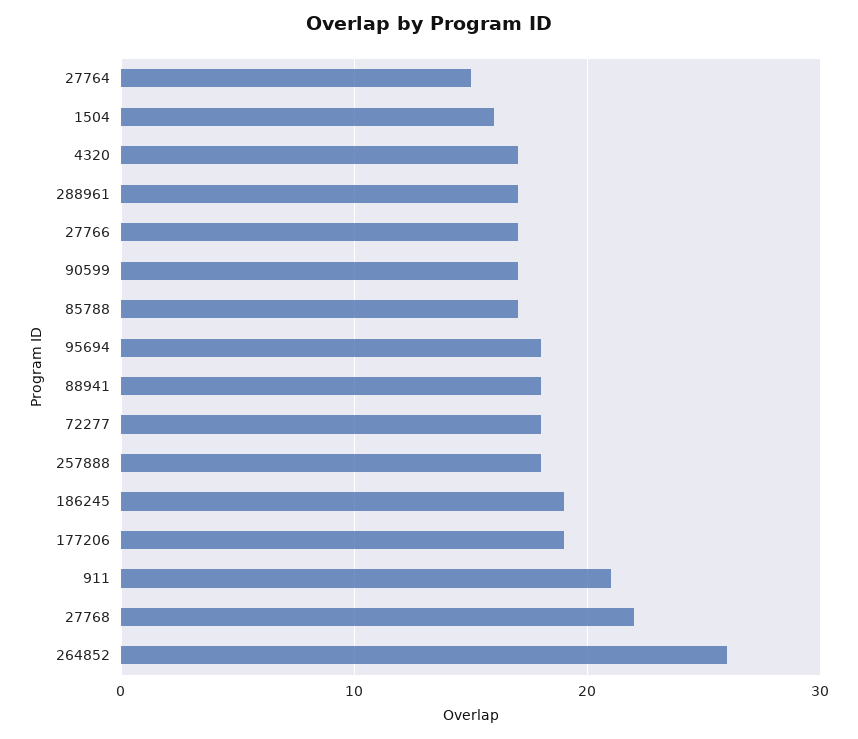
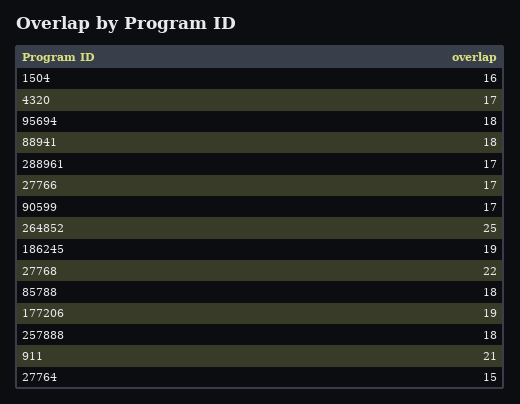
85788: 17 -> 18
72277: 18 -> none
264852: 26 -> 25

